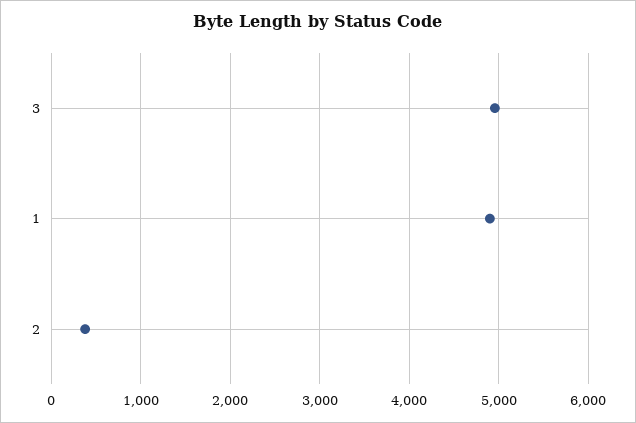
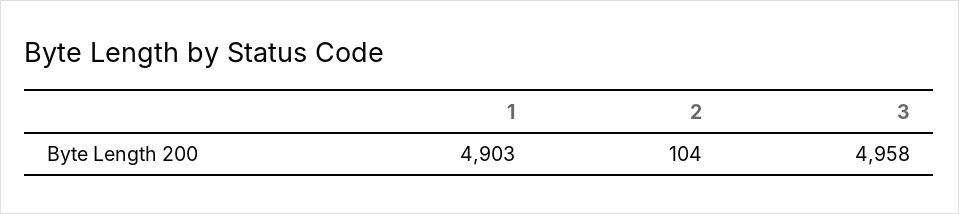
2: 400 -> 104

